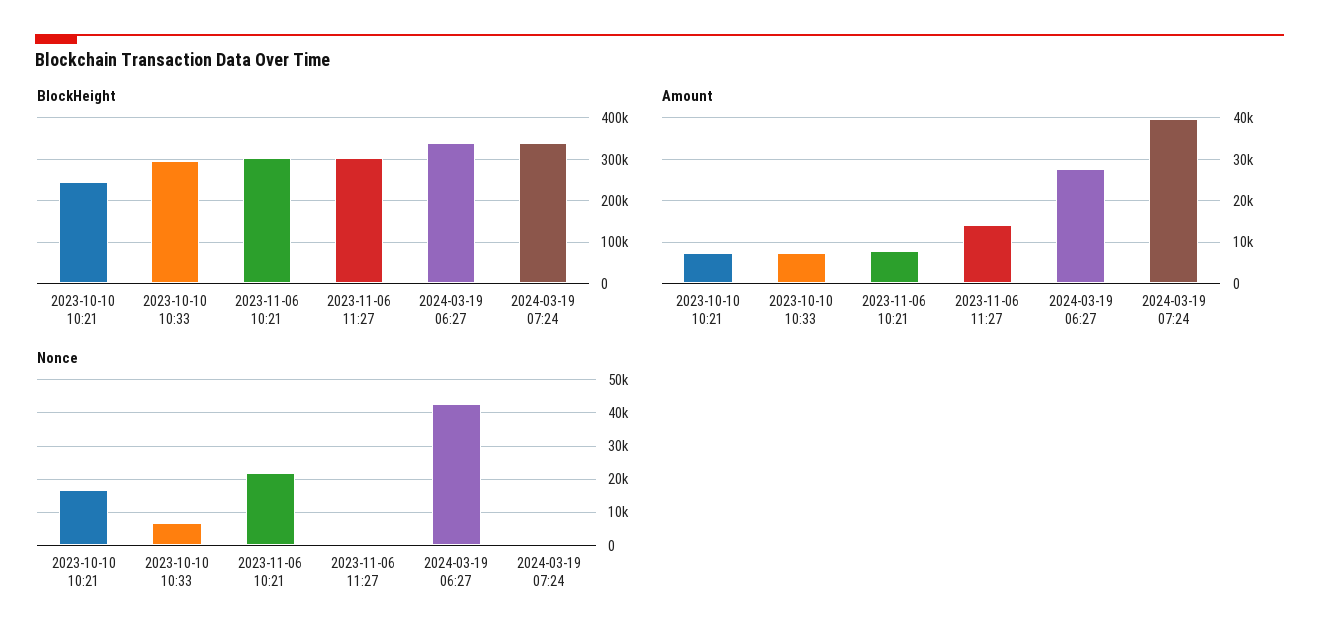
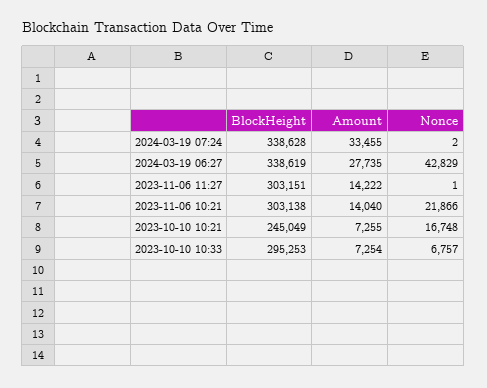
Amount, 2023-11-06 10:21: 8000 -> 14040
Amount, 2024-03-19 07:24: 40000 -> 33455

